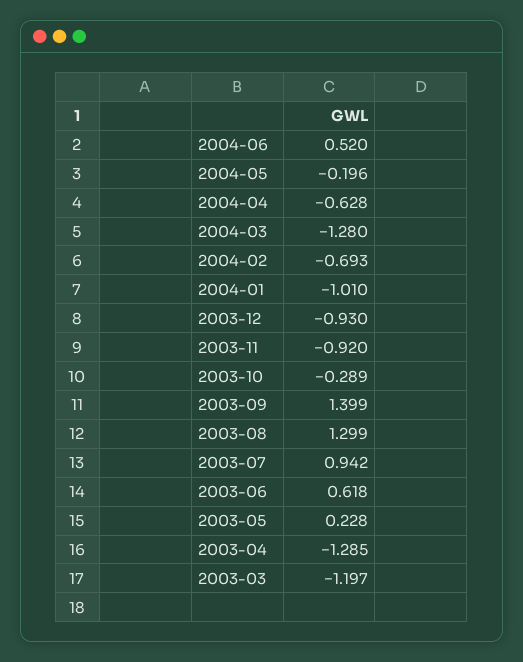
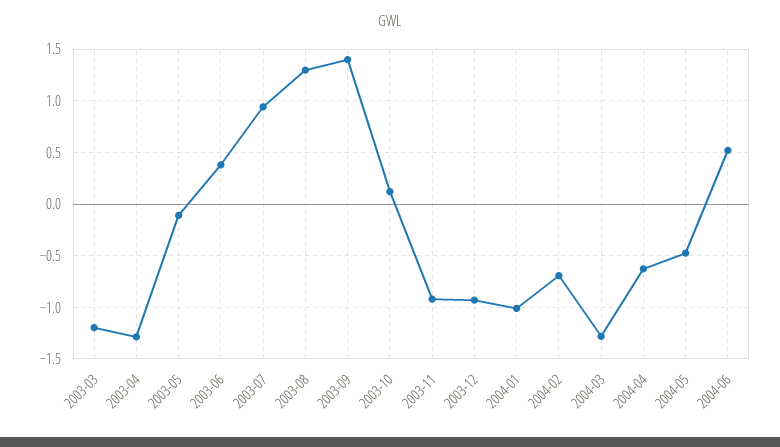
2004-05: -0.196 -> -0.5
2003-10: -0.289 -> 0.1
2003-06: 0.618 -> 0.4
2003-05: 0.228 -> -0.1

